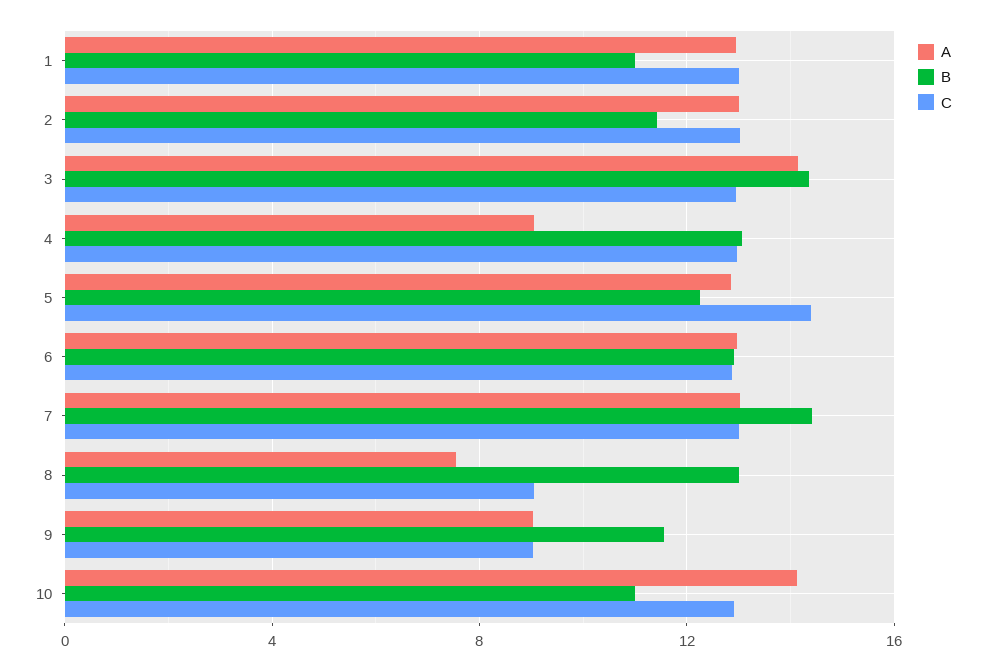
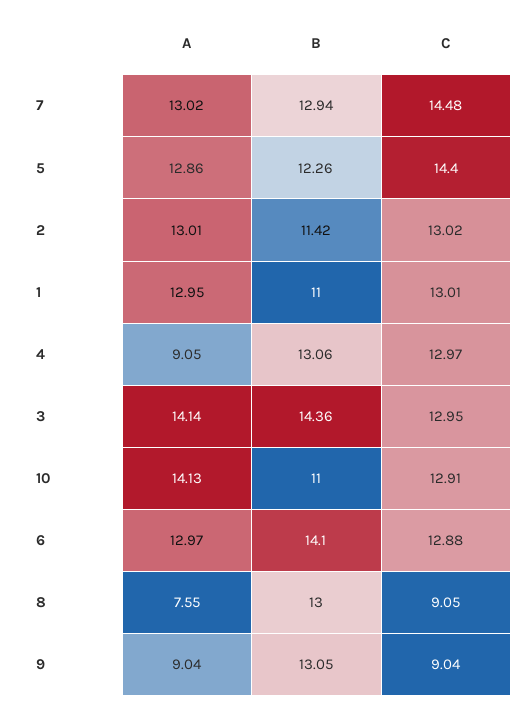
B, 6: 13 -> 14.1
B, 7: 14.5 -> 12.94
C, 7: 13 -> 14.48
B, 9: 11.5 -> 13.05

